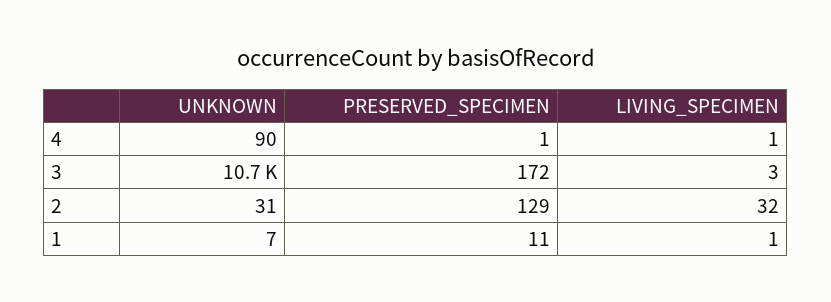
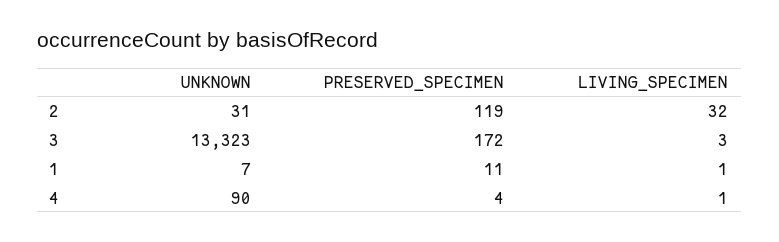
PRESERVED_SPECIMEN, 4: 1 -> 4
UNKNOWN, 3: 10700 -> 13323
PRESERVED_SPECIMEN, 2: 129 -> 119

